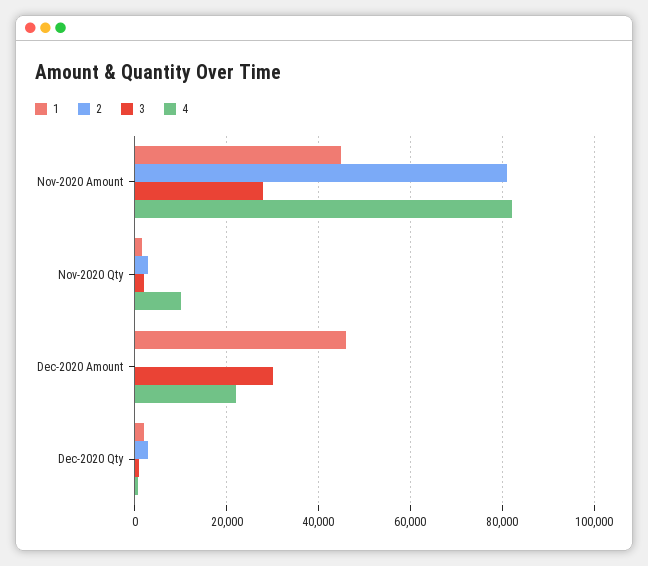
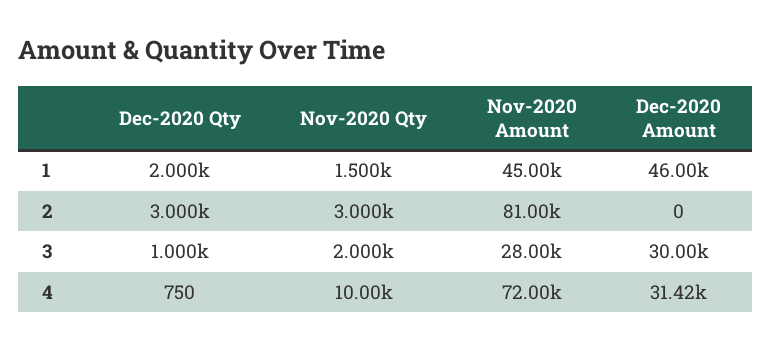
4, Nov-2020 Amount: 82000 -> 72000
4, Dec-2020 Amount: 22000 -> 31420

